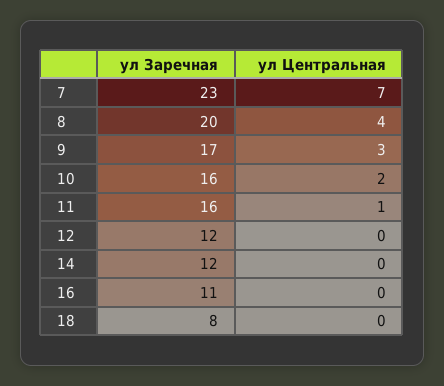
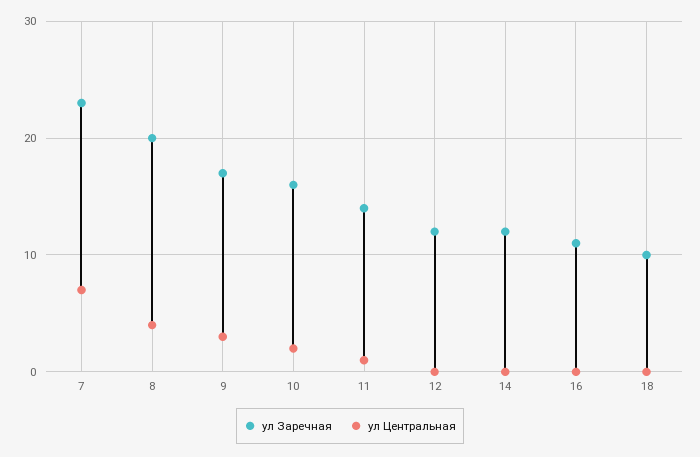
ул Заречная, 11: 16 -> 14
ул Заречная, 18: 8 -> 10

